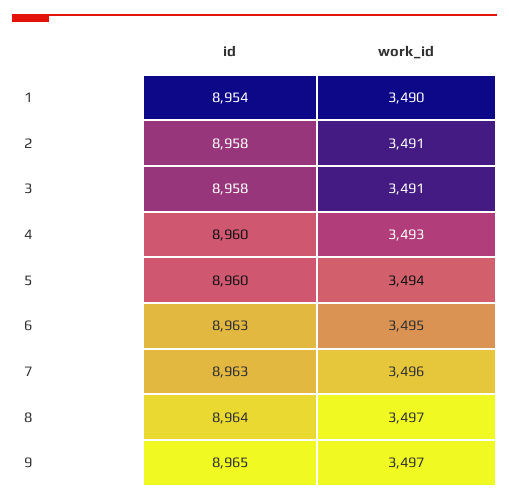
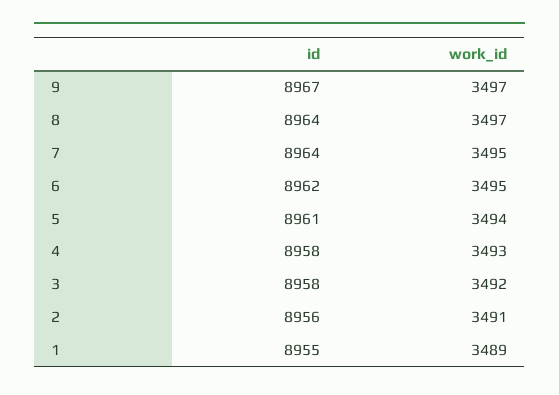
id, 1: 8954 -> 8955
work_id, 1: 3490 -> 3489
id, 2: 8958 -> 8956
work_id, 3: 3491 -> 3492
id, 4: 8960 -> 8958
id, 5: 8960 -> 8961
id, 6: 8963 -> 8962
id, 7: 8963 -> 8964
work_id, 7: 3496 -> 3495
id, 9: 8965 -> 8967

